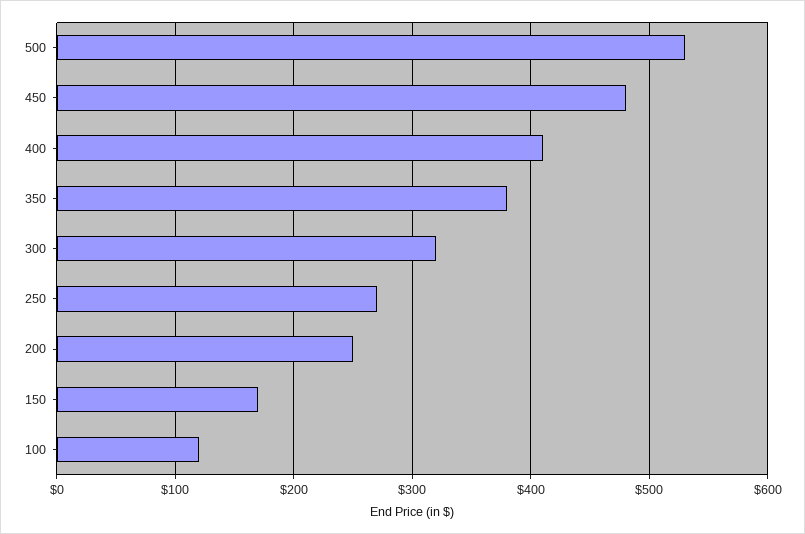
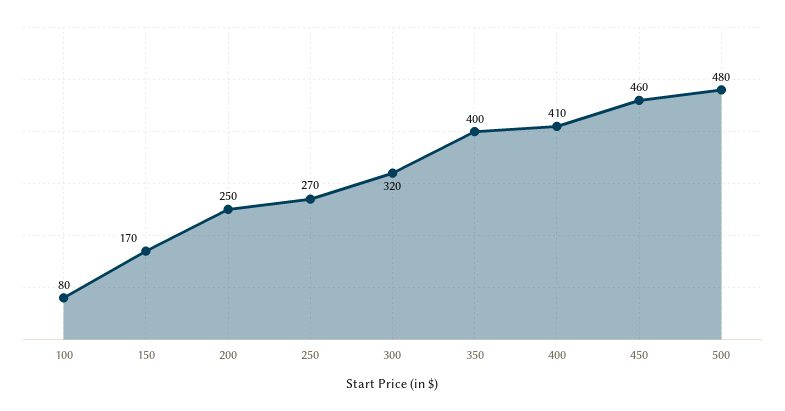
500: 530 -> 480
450: 480 -> 460
350: 380 -> 400
100: 120 -> 80

